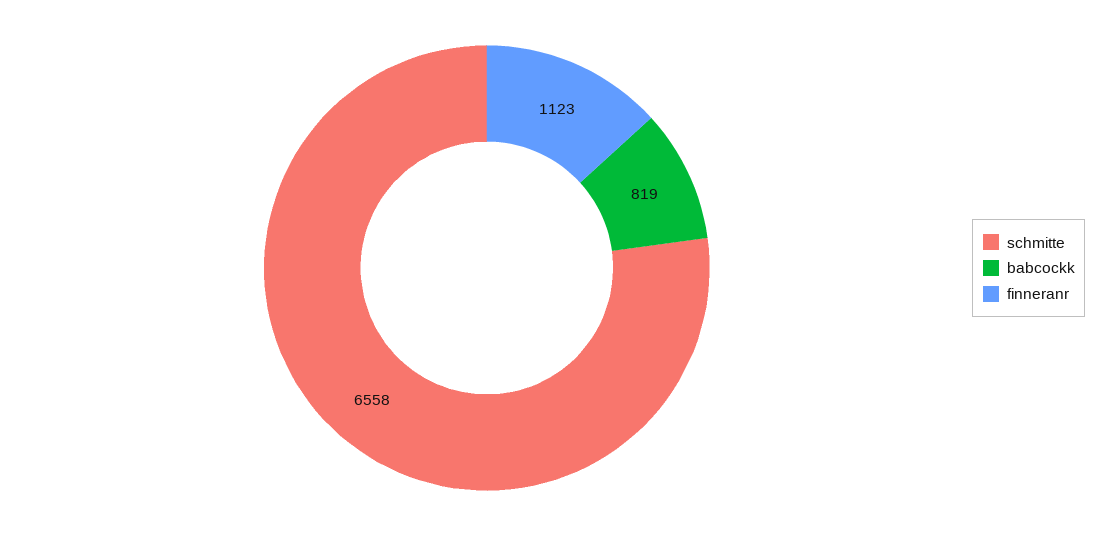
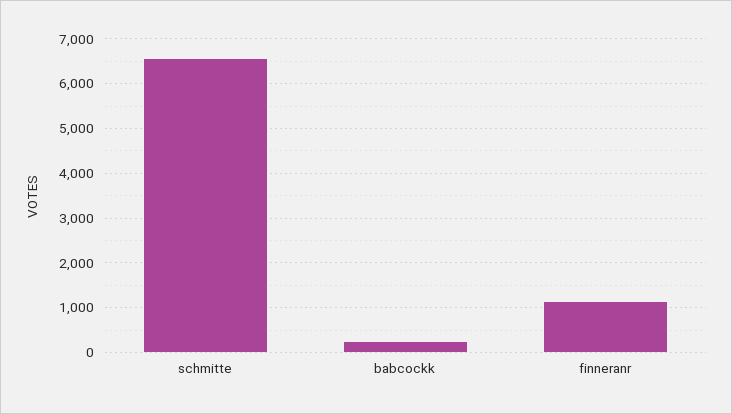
babcockk: 819 -> 200

